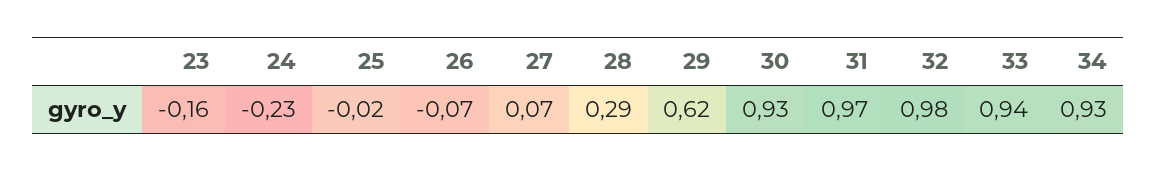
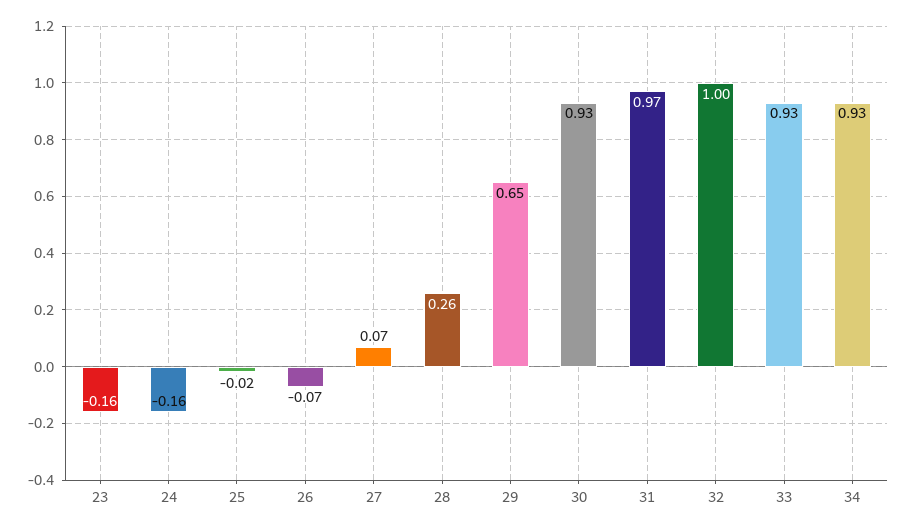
24: -0.23 -> -0.16
28: 0.29 -> 0.26
29: 0.62 -> 0.65
32: 0.98 -> 1
33: 0.94 -> 0.93

